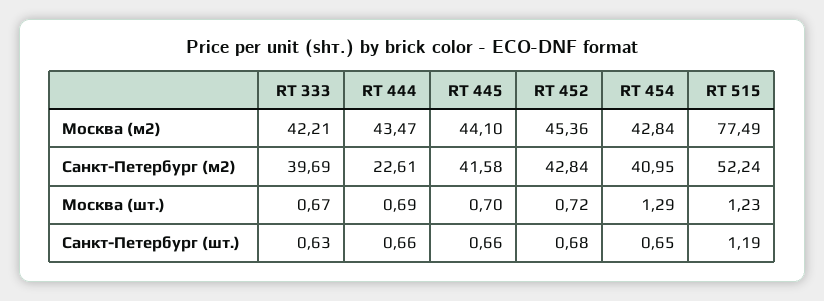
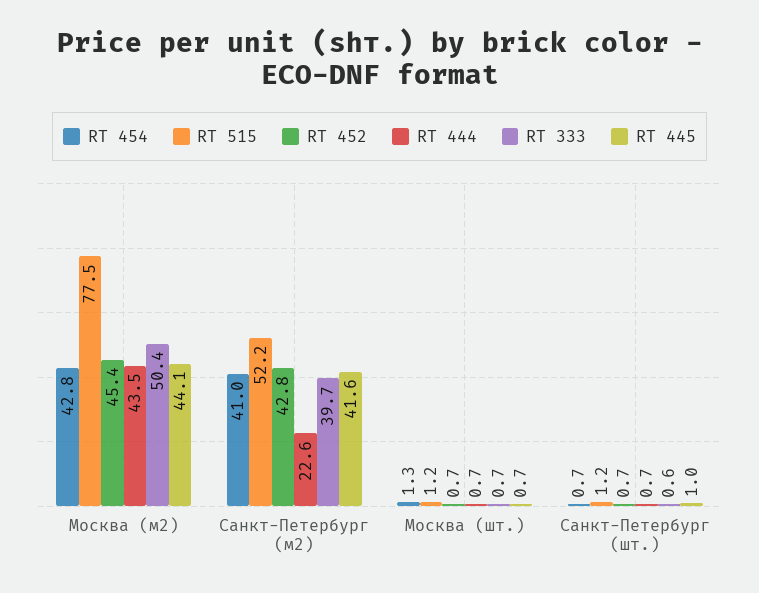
RT 333, Москва (м2): 42.21 -> 50.4
RT 445, Санкт-Петербург (шт.): 0.66 -> 1

